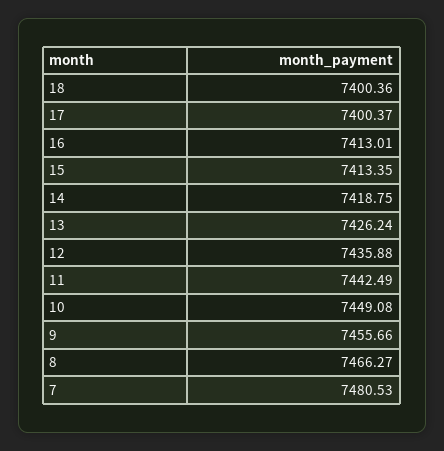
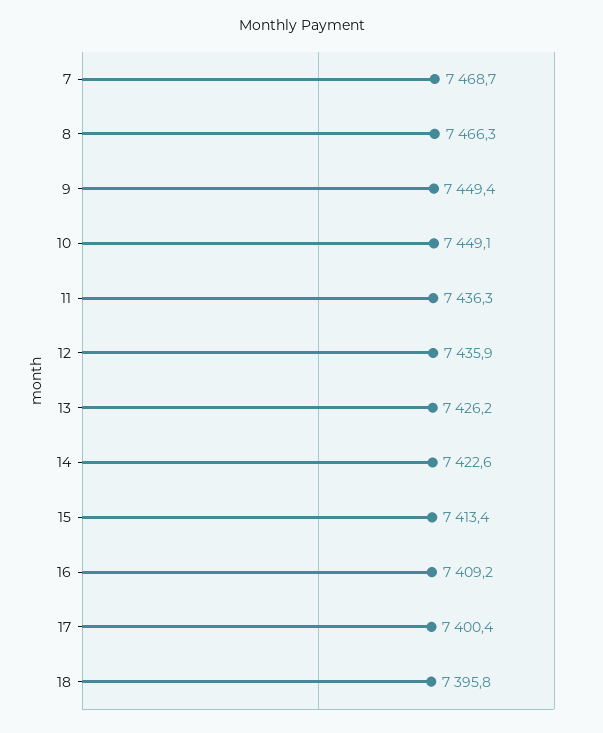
18: 7400.36 -> 7395.8
16: 7413.01 -> 7409.2
14: 7418.75 -> 7422.6
11: 7442.49 -> 7436.3
9: 7455.66 -> 7449.4
7: 7480.53 -> 7468.7

